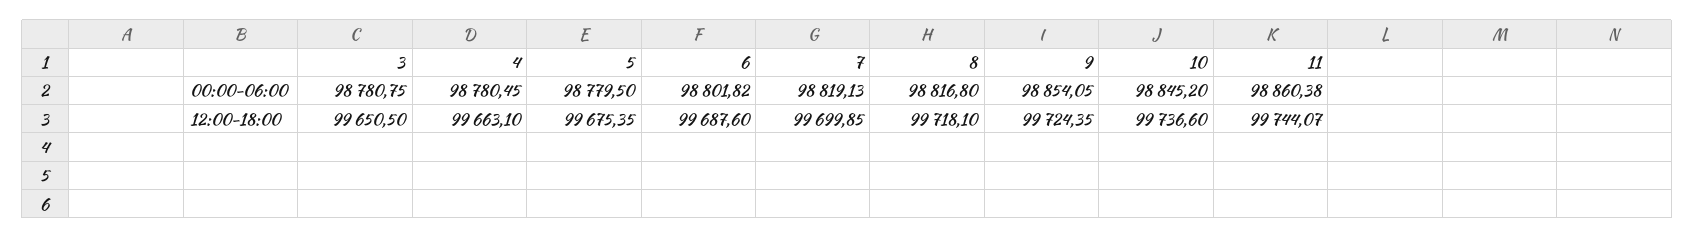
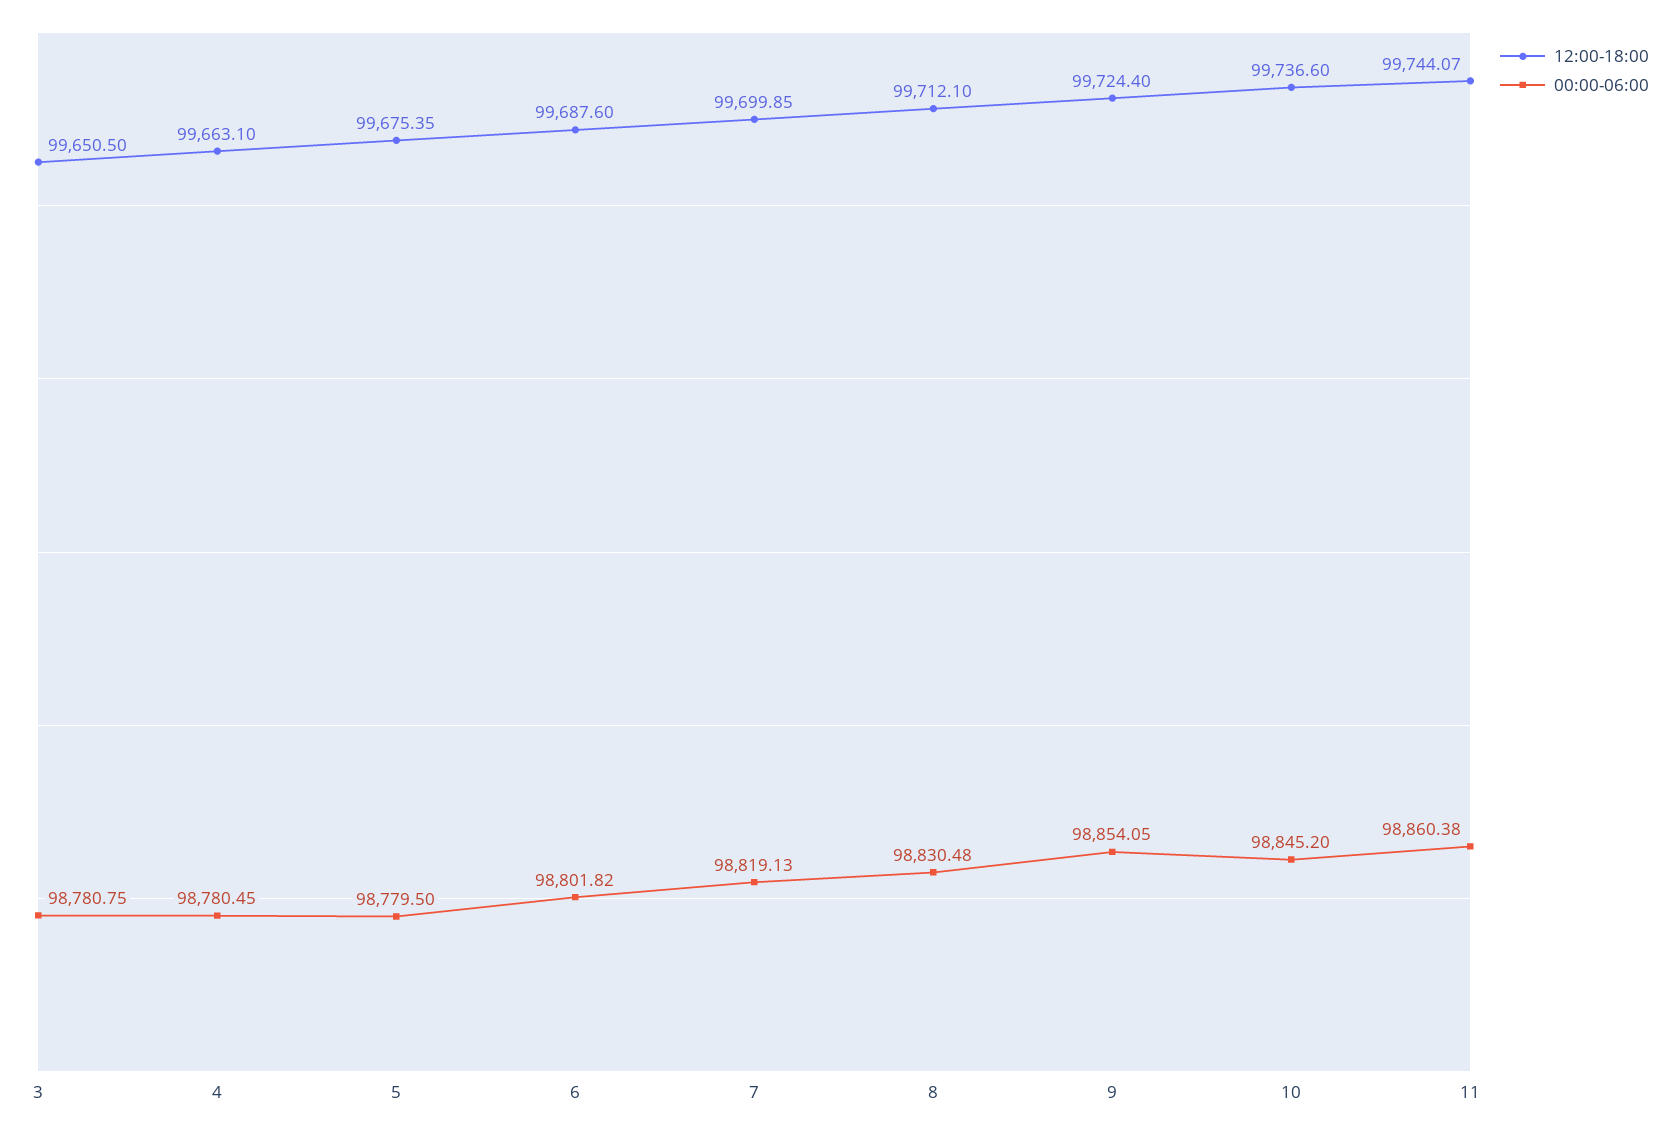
00:00-06:00, 8: 98816.8 -> 98830.48
12:00-18:00, 8: 99718.1 -> 99712.1
12:00-18:00, 9: 99724.35 -> 99724.4

